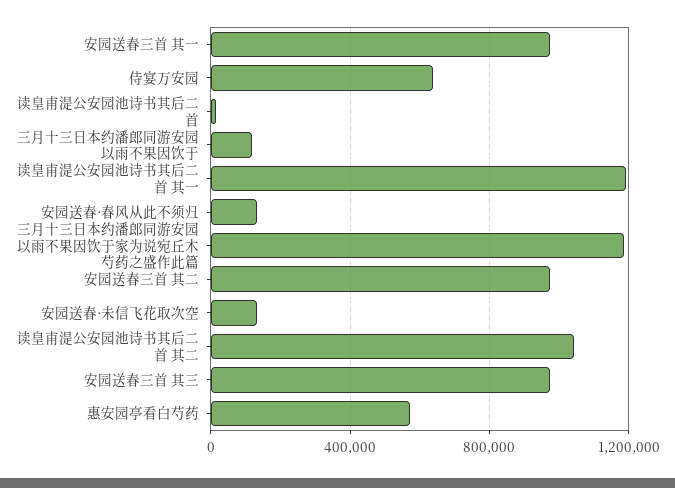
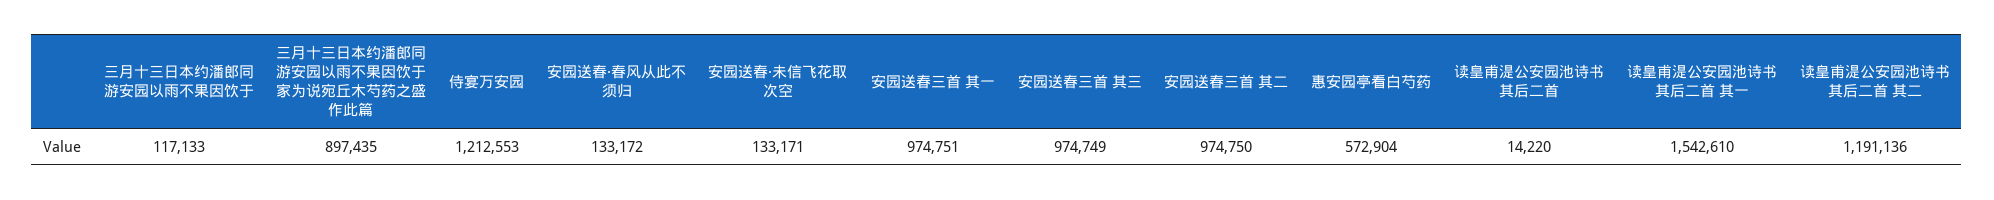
侍宴万安园: 650000 -> 1212553
读皇甫湜公安园池诗书其后二首 其一: 1200000 -> 1542610
三月十三日本约潘郎同游安园以雨不果因饮于家为说宛丘木芍药之盛作此篇: 1200000 -> 897435
读皇甫湜公安园池诗书其后二首 其二: 1050000 -> 1191136

